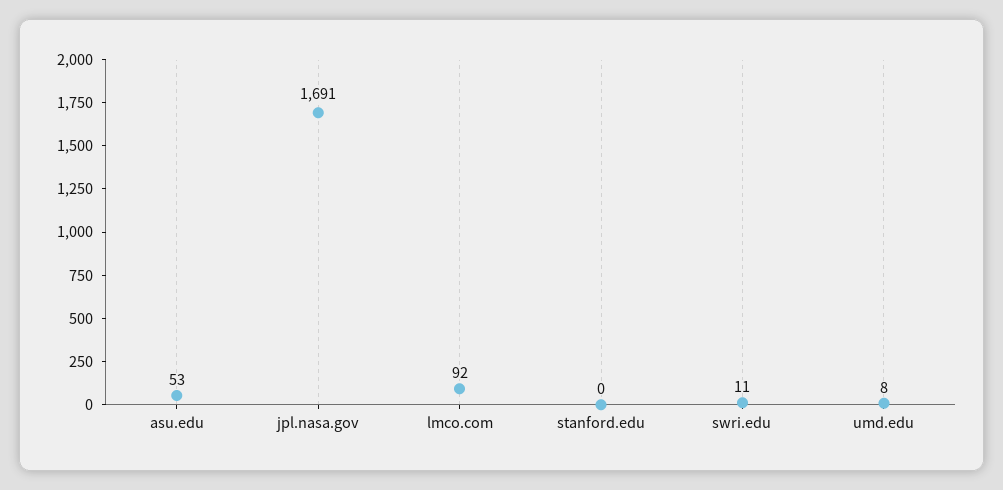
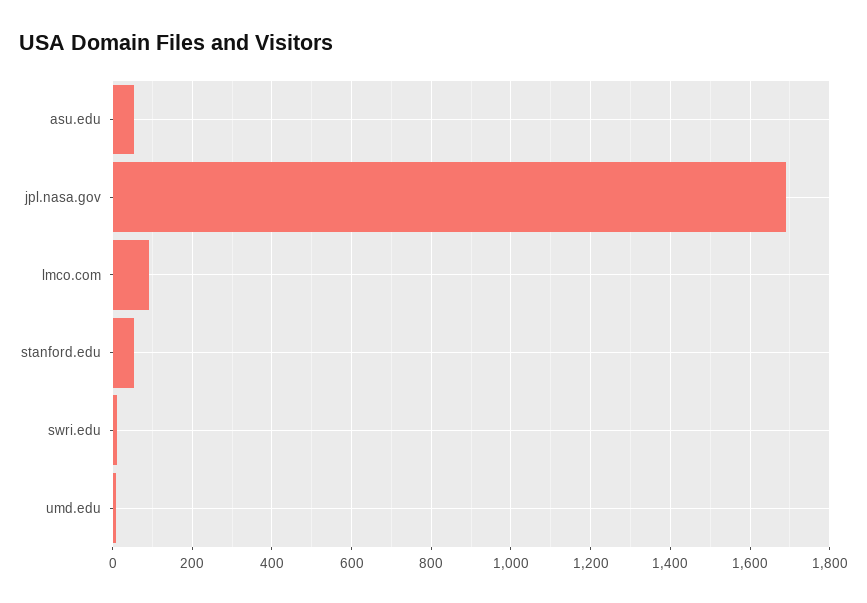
stanford.edu: 0 -> 60

